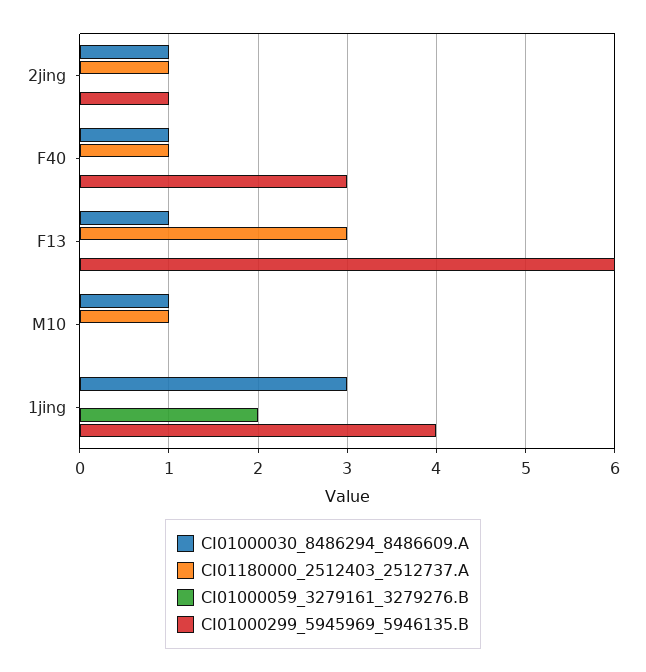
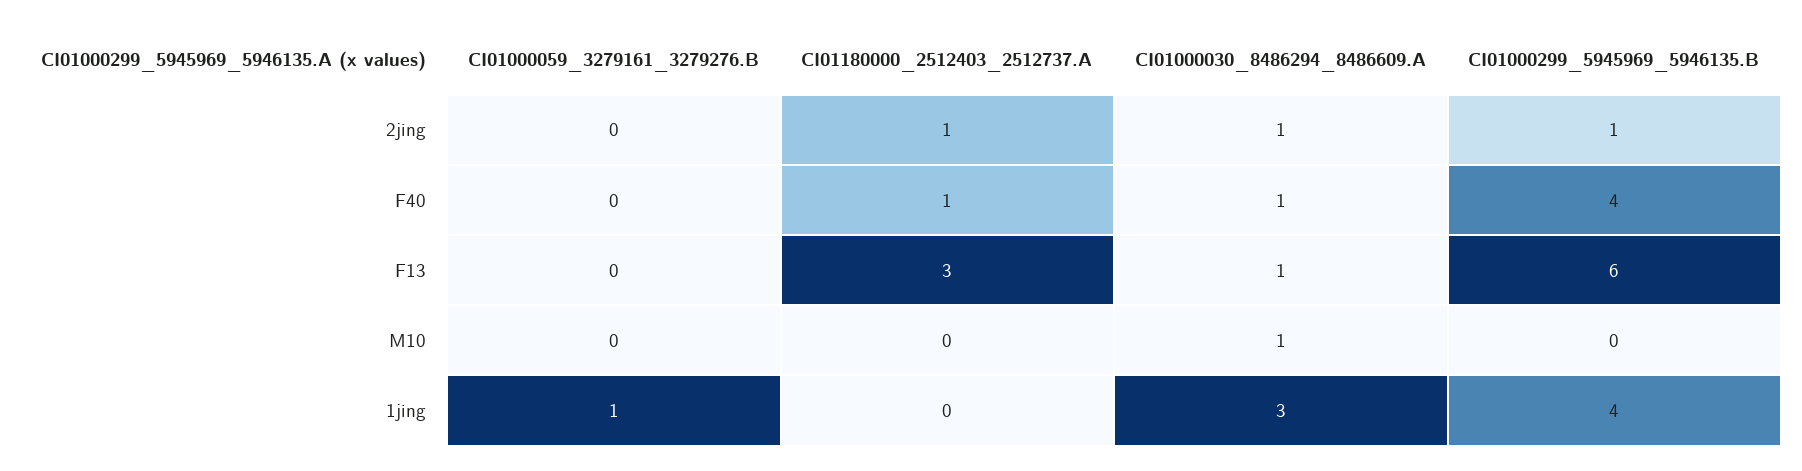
CI01000299_5945969_5946135.B, F40: 3 -> 4
CI01180000_2512403_2512737.A, M10: 1 -> 0
CI01000059_3279161_3279276.B, 1jing: 2 -> 1

